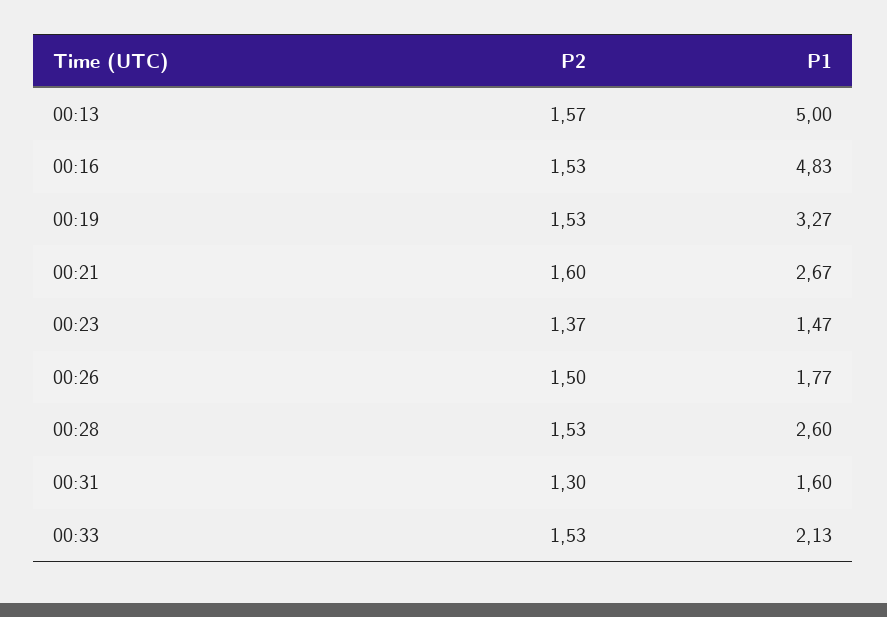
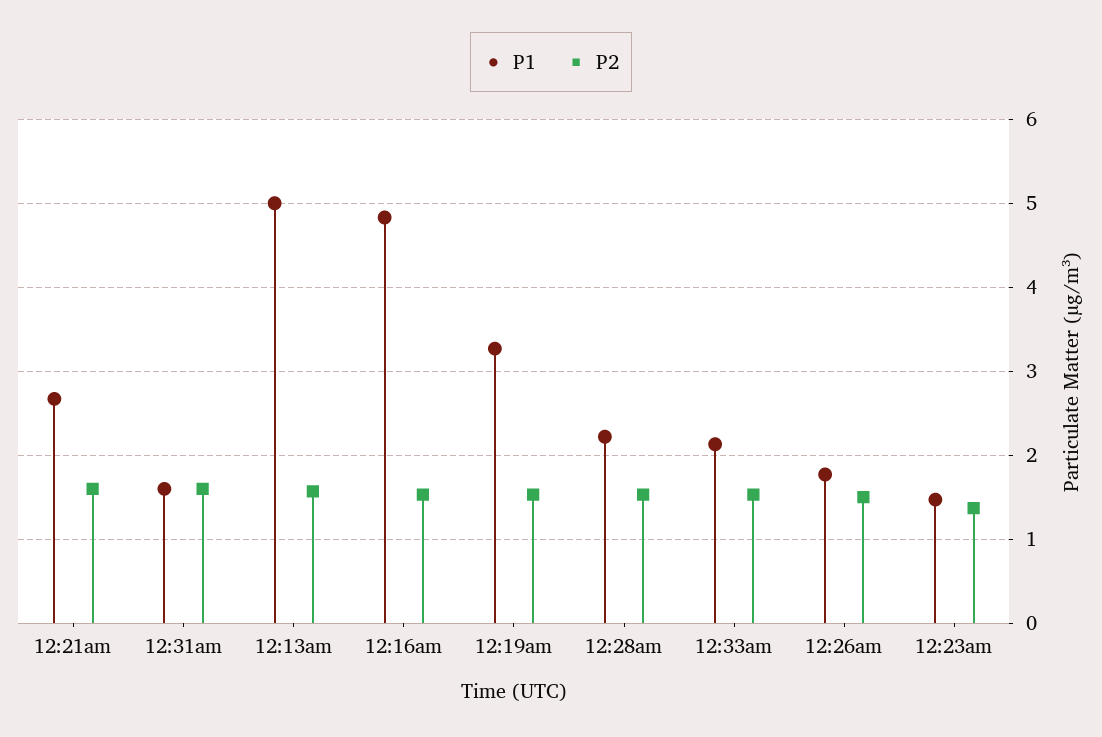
P1, 00:28: 2.6 -> 2.2
P2, 00:31: 1.3 -> 1.6

